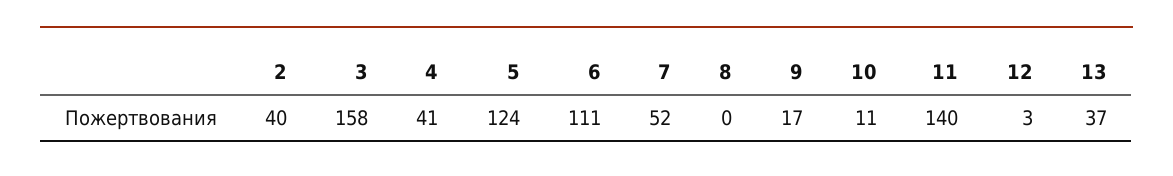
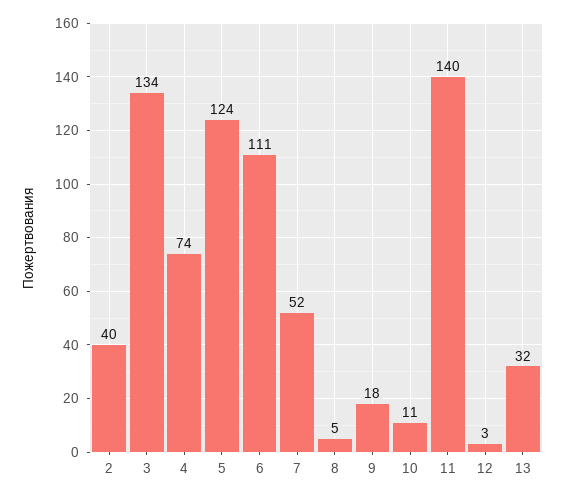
3: 158 -> 134
4: 41 -> 74
8: 0 -> 5
9: 17 -> 18
13: 37 -> 32

